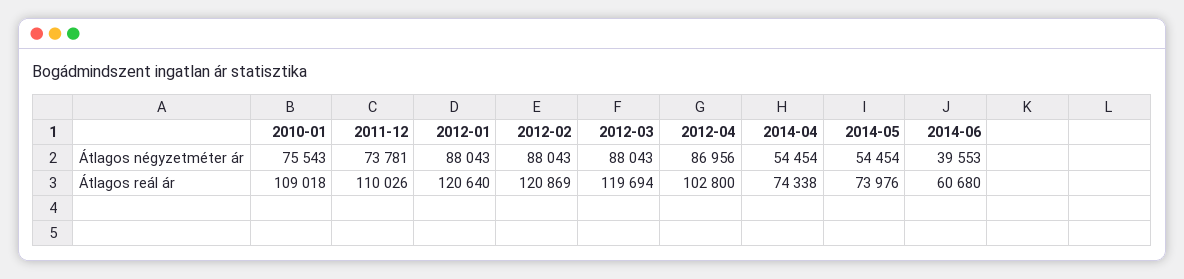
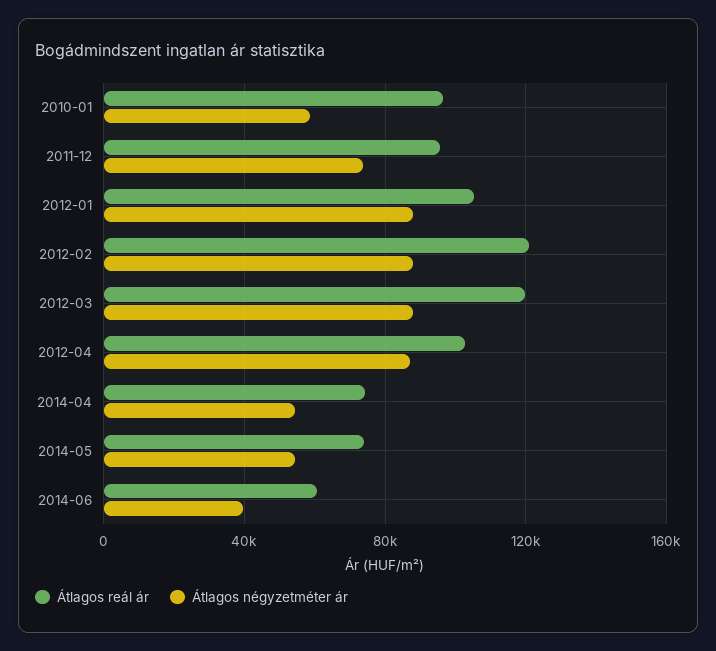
Átlagos négyzetméter ár, 2010-01: 75543 -> 60000
Átlagos reál ár, 2010-01: 109018 -> 95000
Átlagos reál ár, 2011-12: 110026 -> 95000
Átlagos reál ár, 2012-01: 120640 -> 105000

